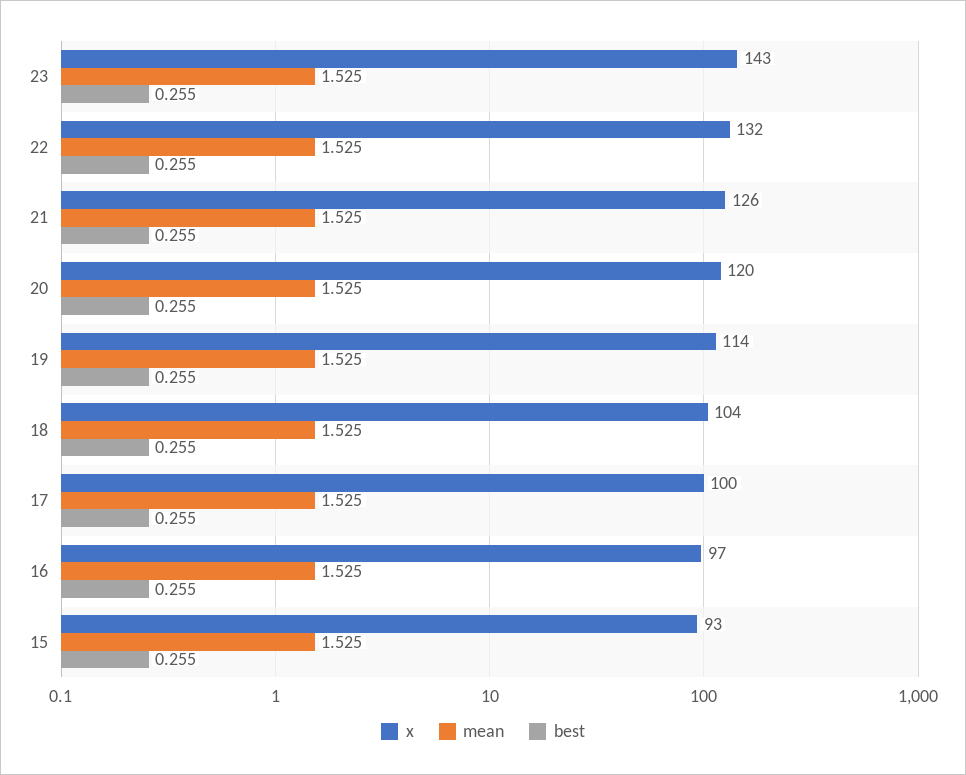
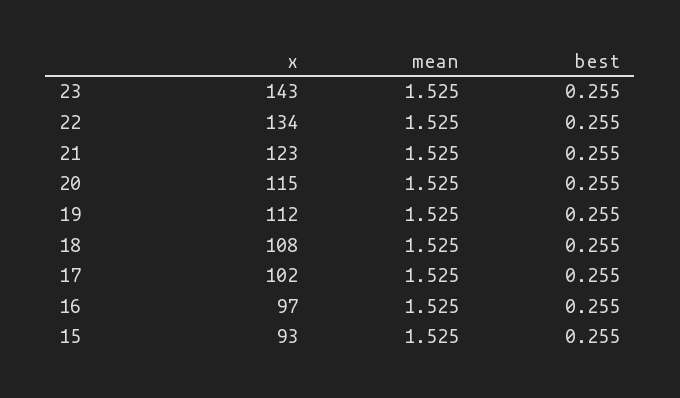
x, 22: 132 -> 134
x, 21: 126 -> 123
x, 20: 120 -> 115
x, 19: 114 -> 112
x, 18: 104 -> 108
x, 17: 100 -> 102

